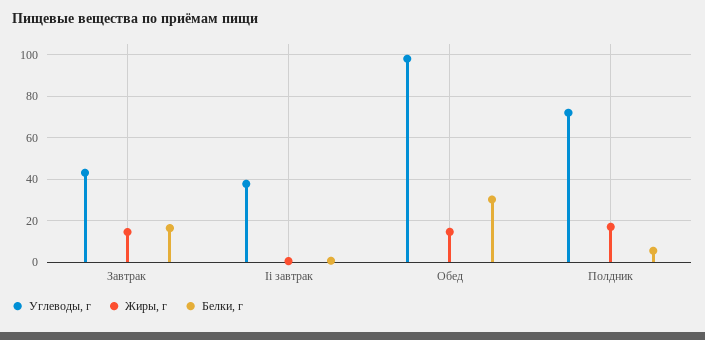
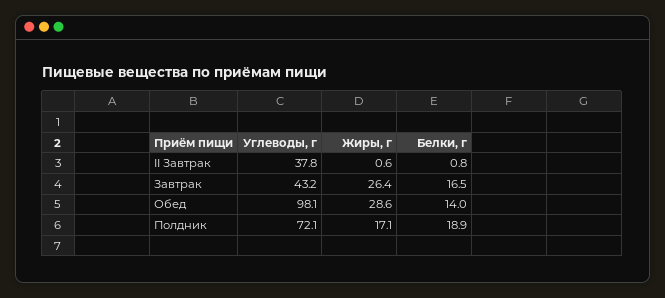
Жиры, г, Завтрак: 15 -> 26.4
Жиры, г, Обед: 15 -> 28.6
Белки, г, Обед: 30 -> 14
Белки, г, Полдник: 5 -> 18.9

